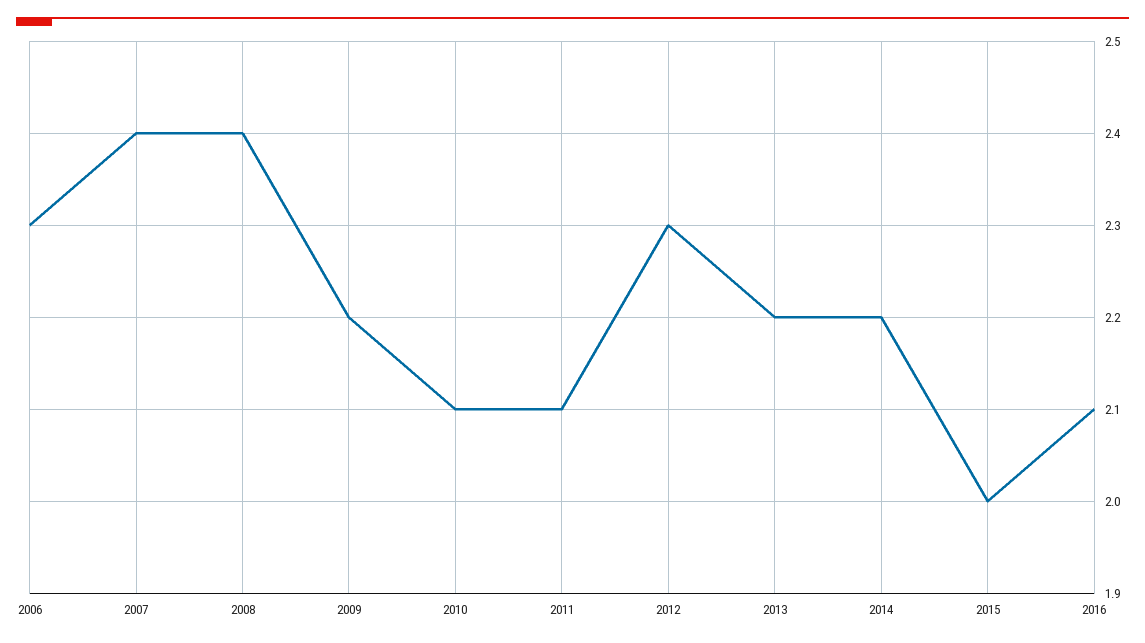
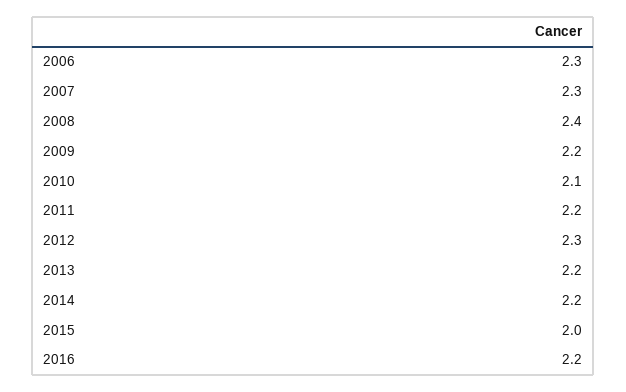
2007: 2.4 -> 2.3
2011: 2.1 -> 2.2
2016: 2.1 -> 2.2

